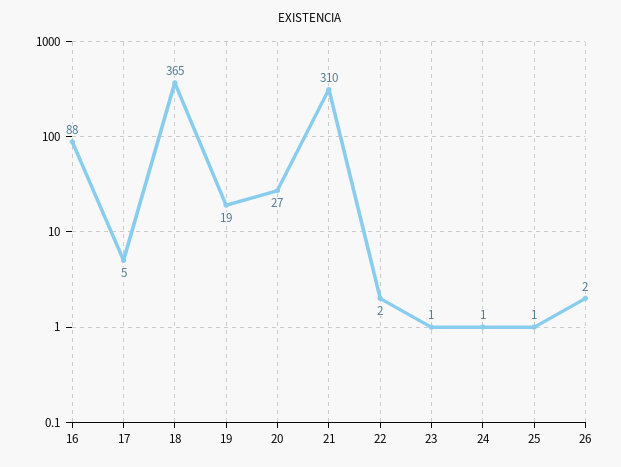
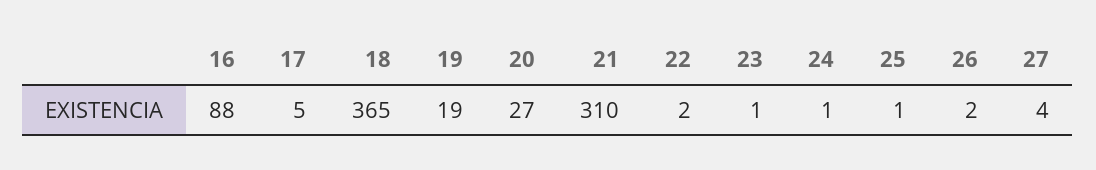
27: none -> 4

